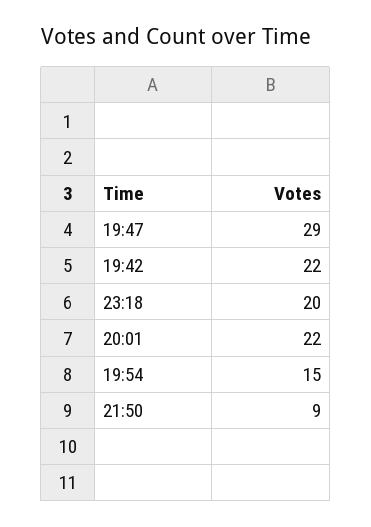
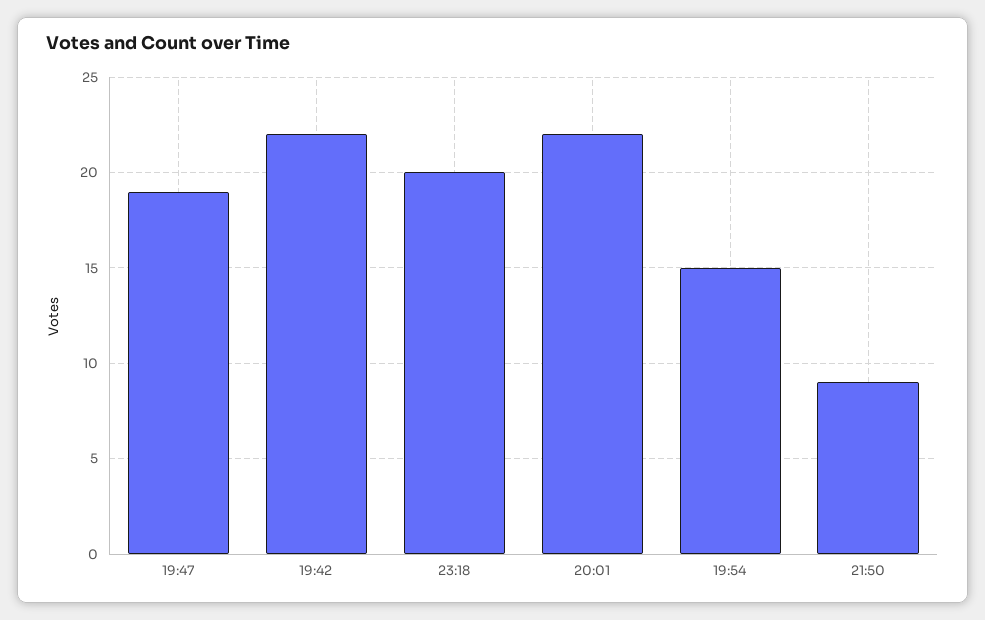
19:47: 29 -> 19

